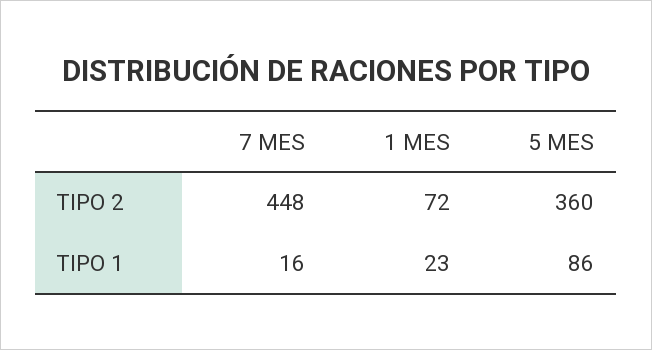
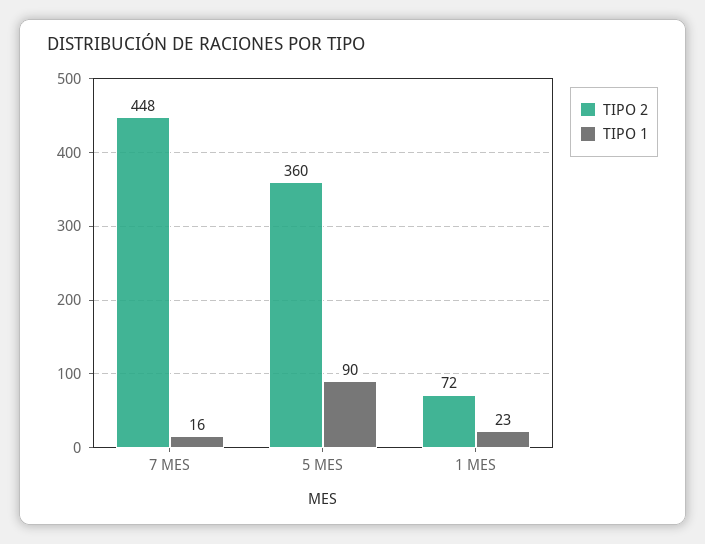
TIPO 1, 5 MES: 86 -> 90

